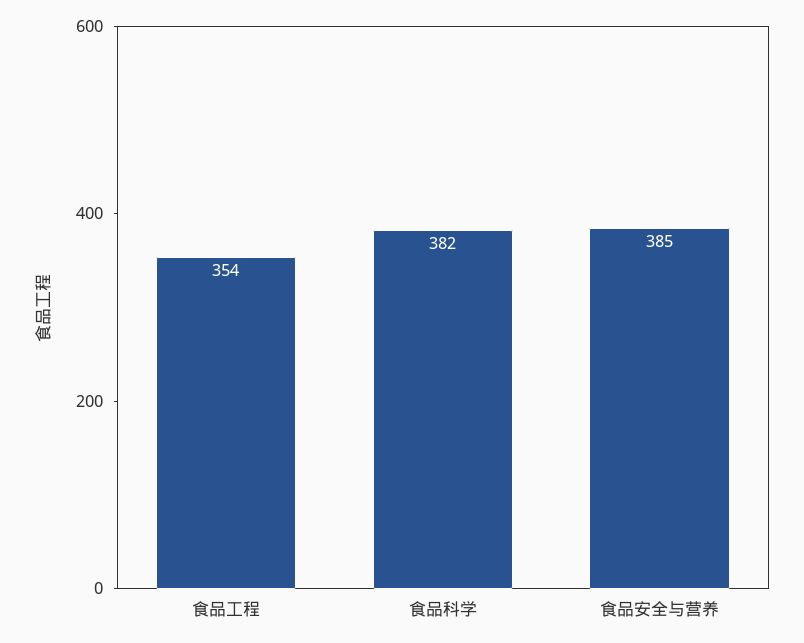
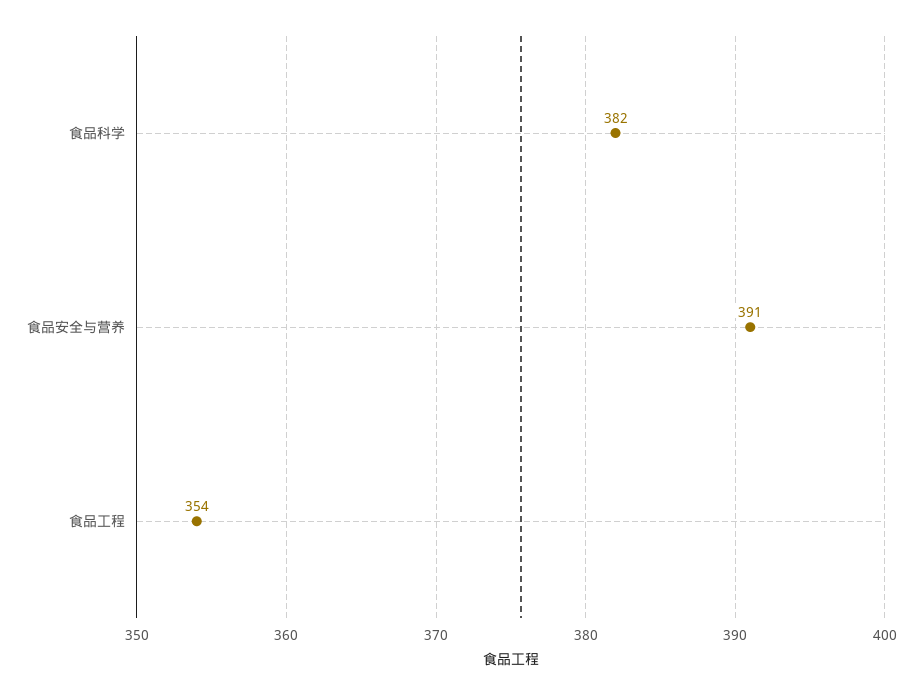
食品安全与营养: 385 -> 391

